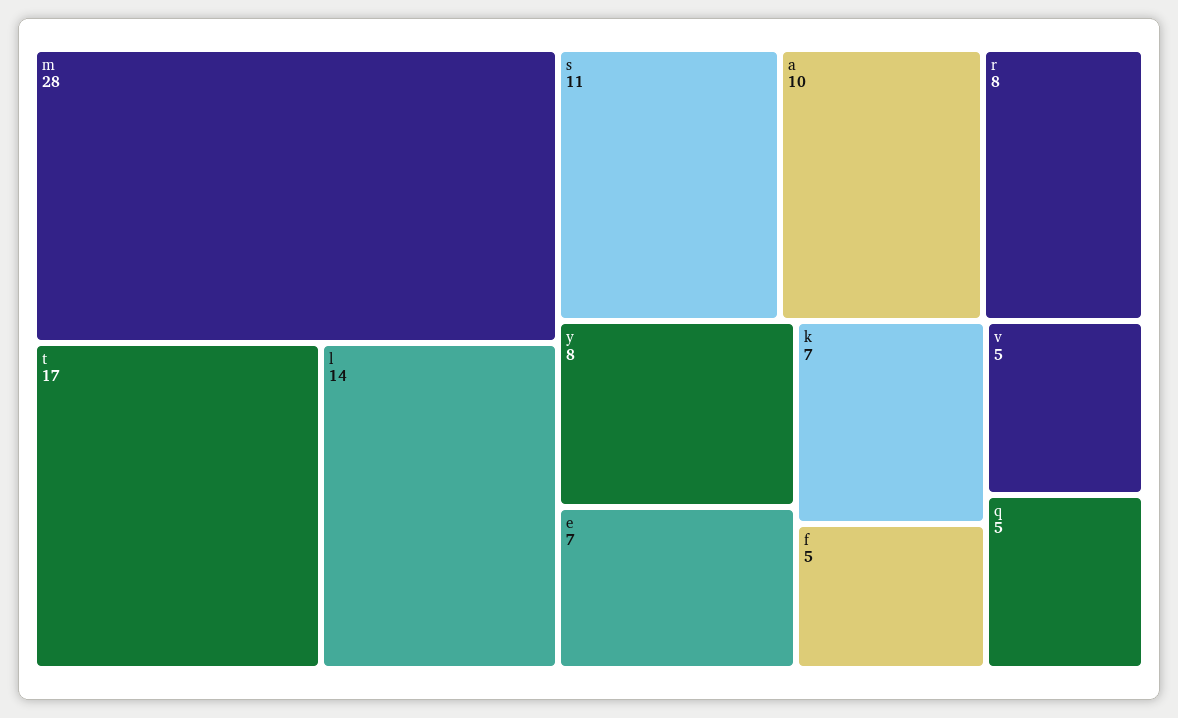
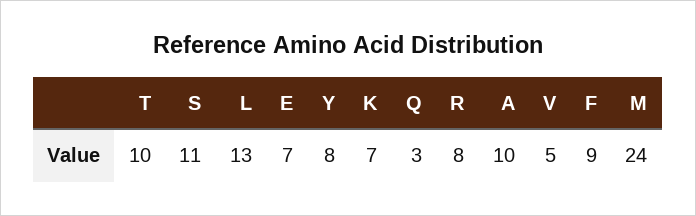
m: 28 -> 24
t: 17 -> 10
l: 14 -> 13
f: 5 -> 9
q: 5 -> 3

